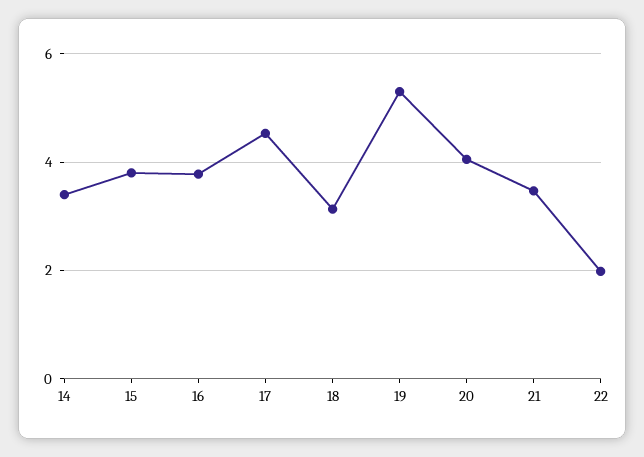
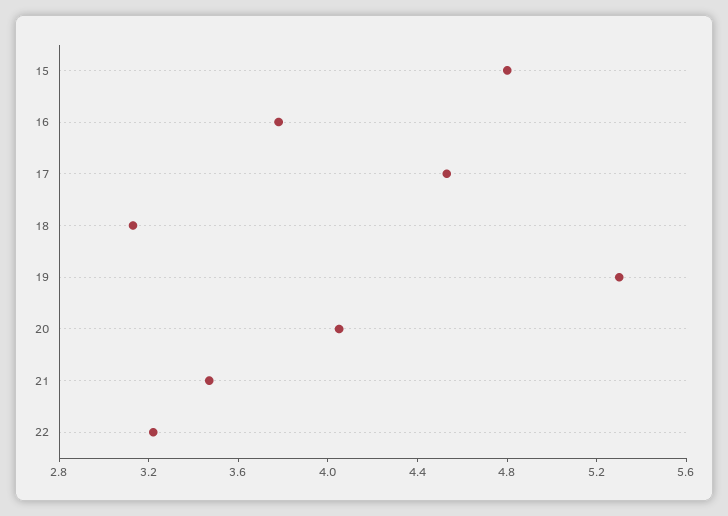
14: 3.4 -> none
15: 3.8 -> 4.8
22: 2 -> 3.2

